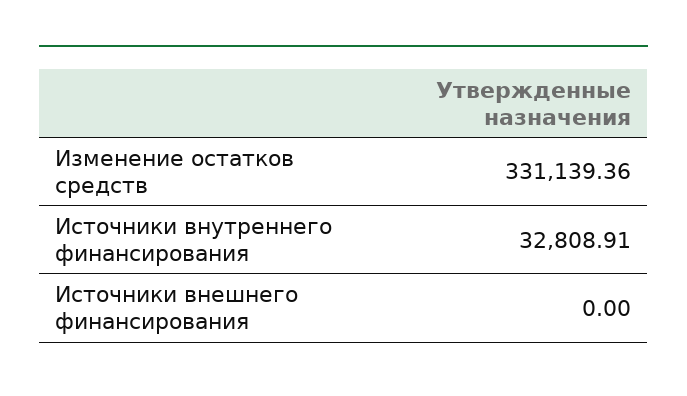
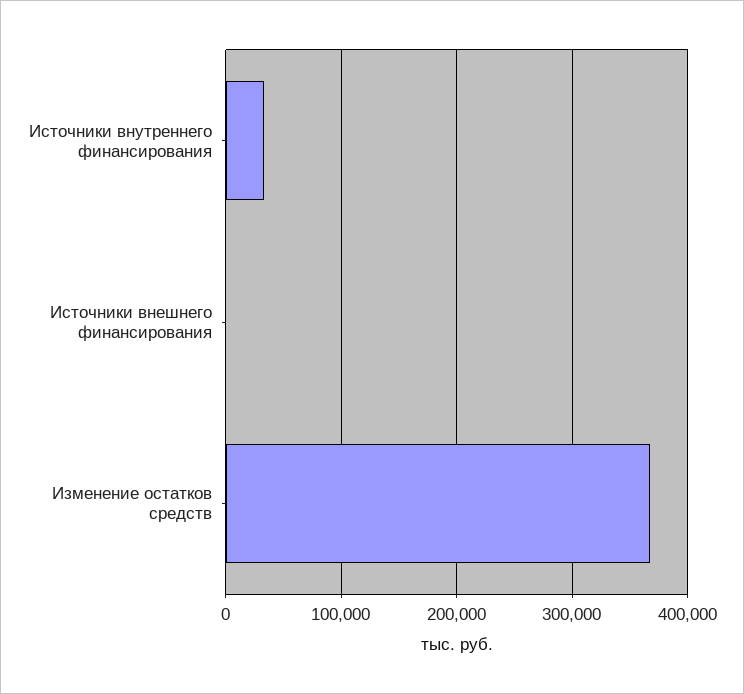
Изменение остатков средств: 331139.36 -> 370000

